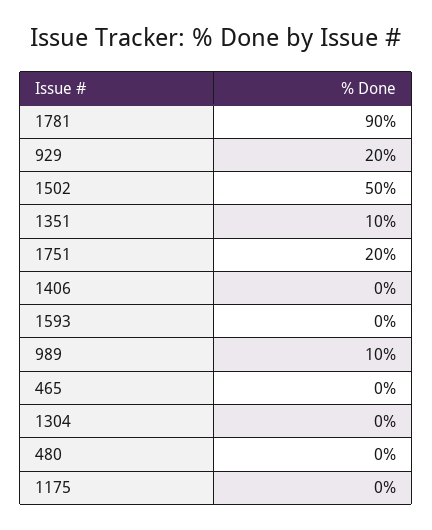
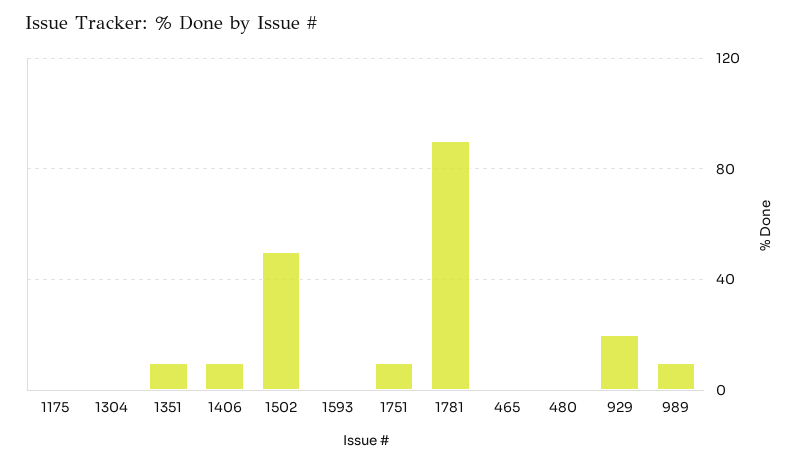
1751: 20 -> 10
1406: 0 -> 10

